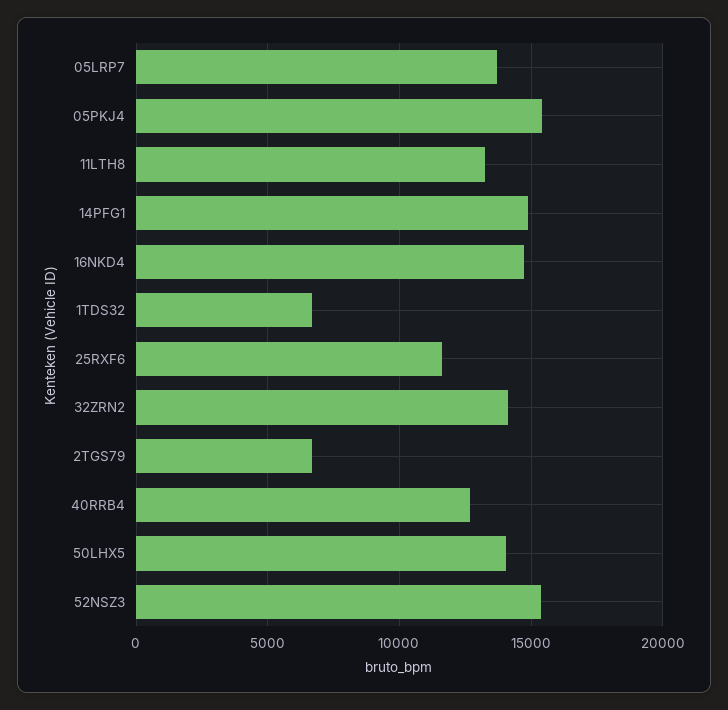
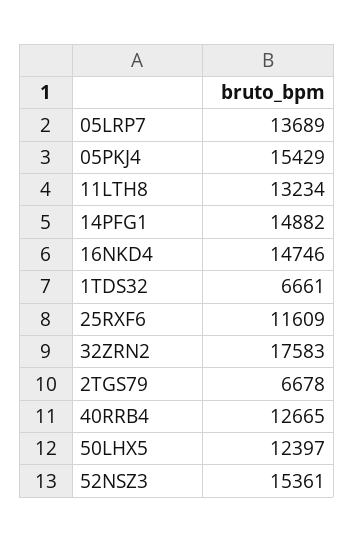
32ZRN2: 14000 -> 17583
50LHX5: 14000 -> 12397

